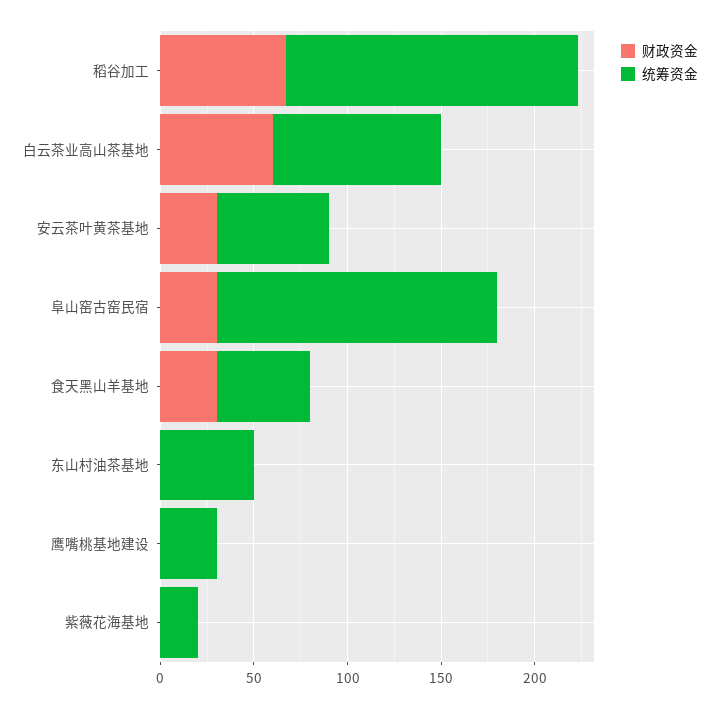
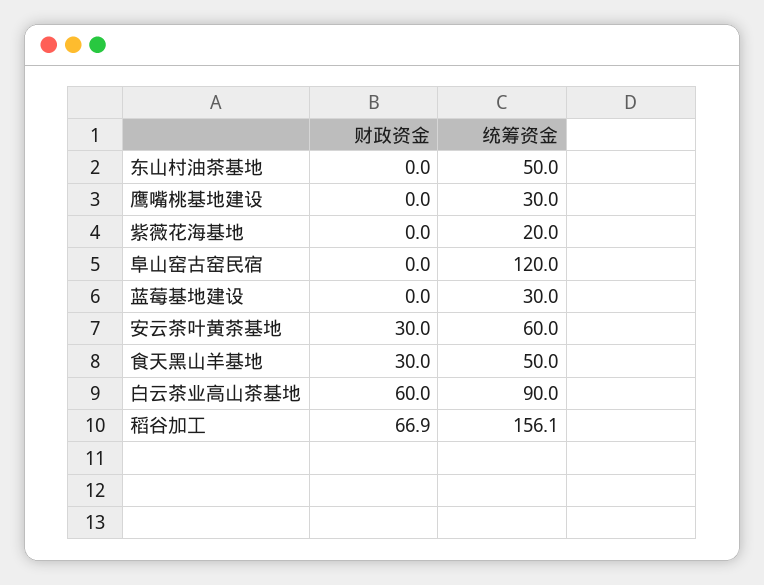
财政资金, 阜山窑古窑民宿: 30 -> 0
统筹资金, 阜山窑古窑民宿: 150 -> 120
财政资金, 蓝莓基地建设: none -> 0
统筹资金, 蓝莓基地建设: none -> 30

